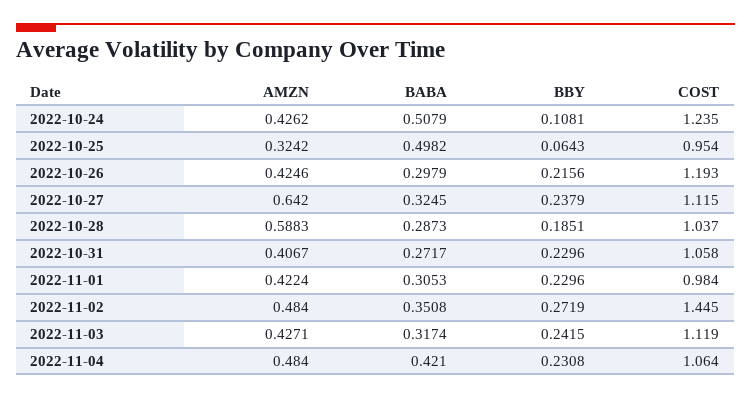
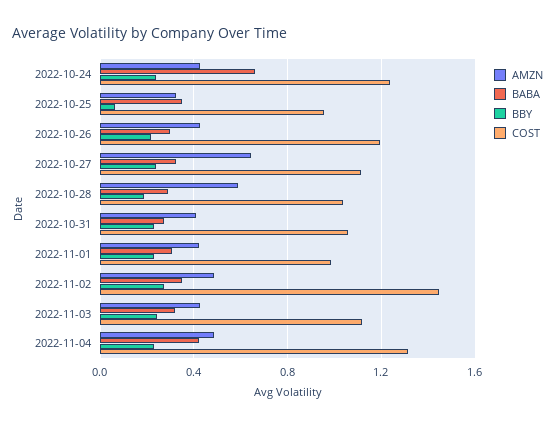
BABA, 2022-10-24: 0.5079 -> 0.65
BBY, 2022-10-24: 0.1081 -> 0.25
BABA, 2022-10-25: 0.4982 -> 0.35
COST, 2022-11-04: 1.064 -> 1.3

